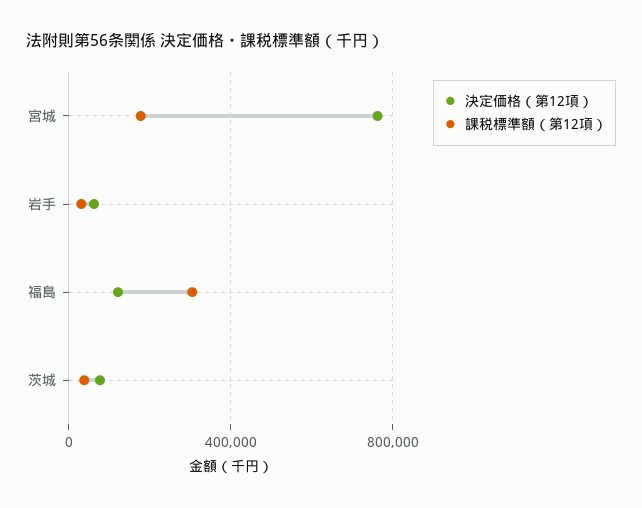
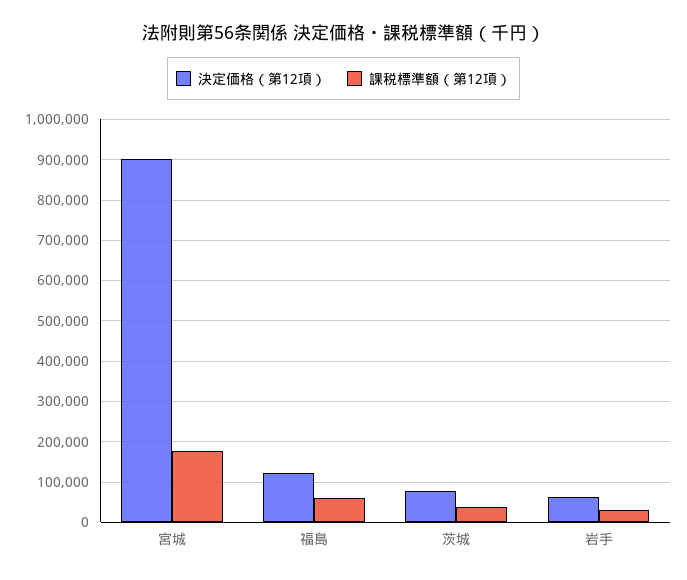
決定価格（第12項）, 宮城: 750000 -> 900000
課税標準額（第12項）, 福島: 300000 -> 60000

